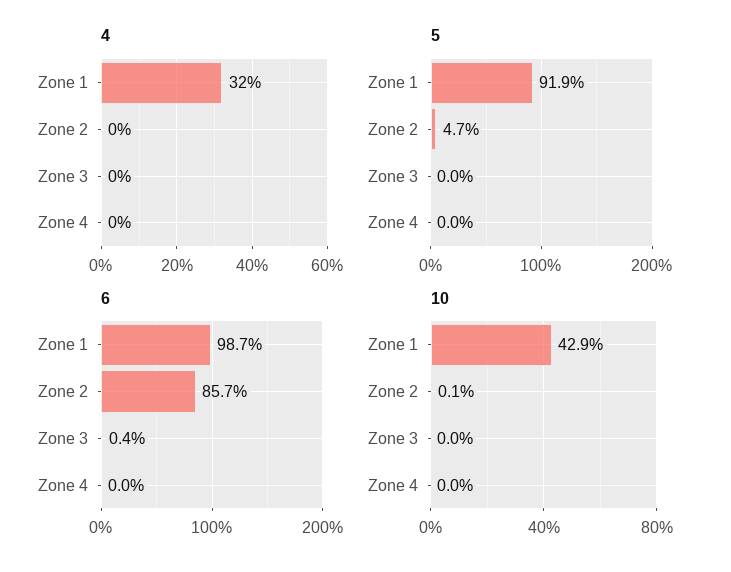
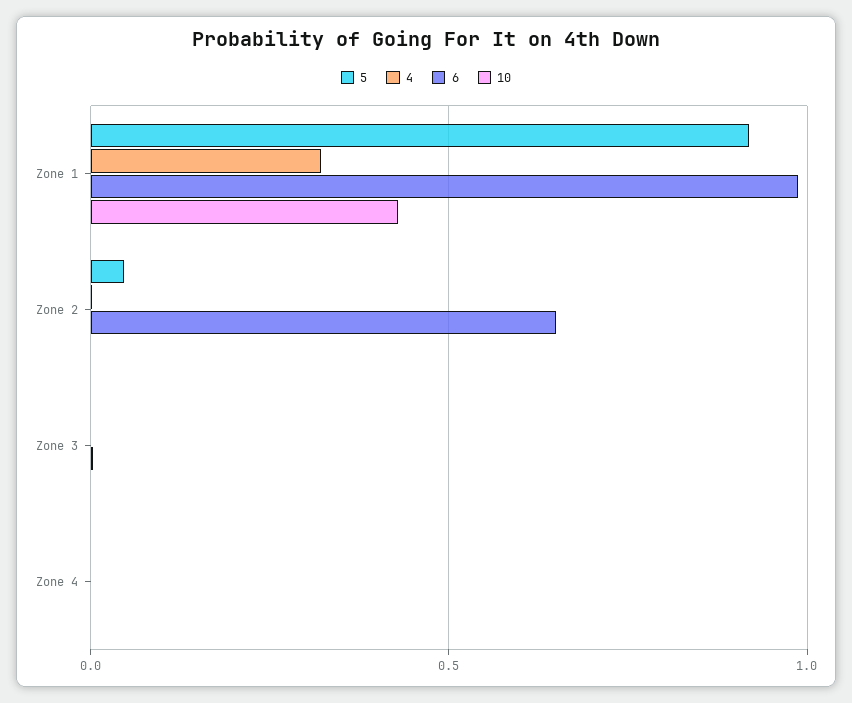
6, Zone 2: 0.857 -> 0.65

